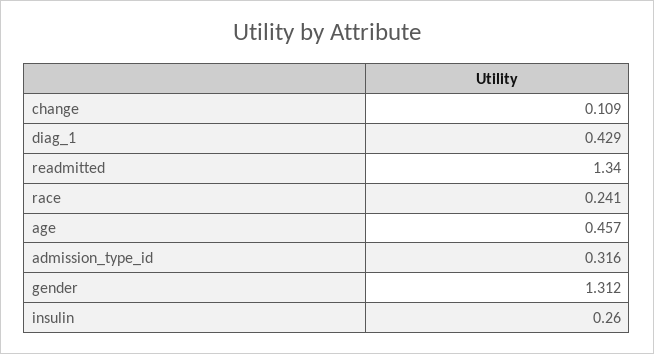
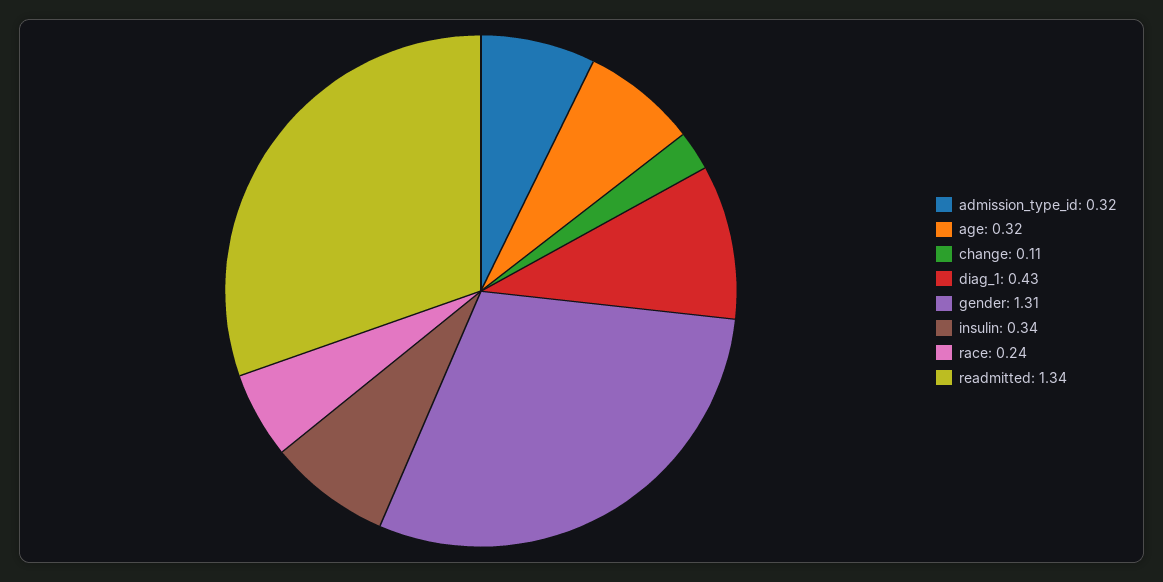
age: 0.457 -> 0.32
insulin: 0.26 -> 0.34

